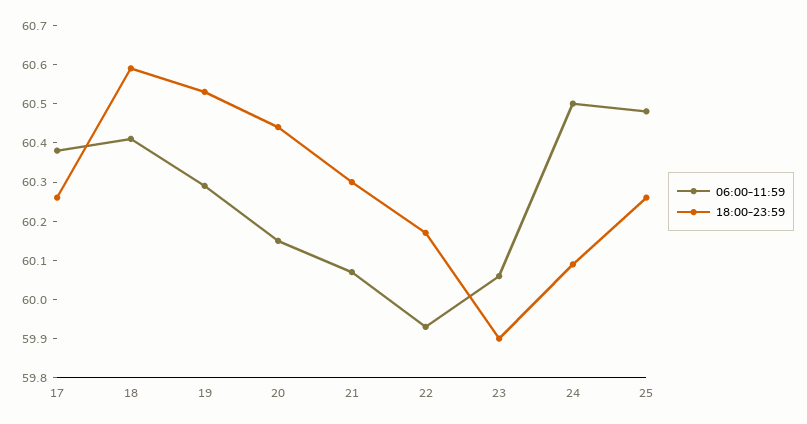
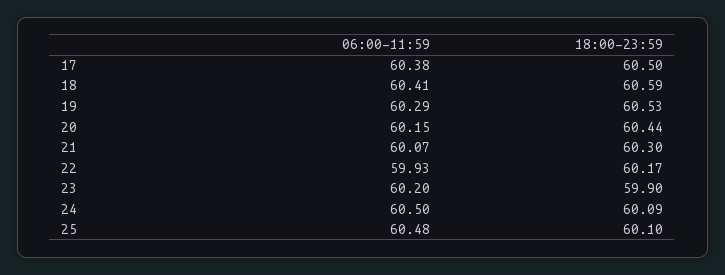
18:00-23:59, 17: 60.25 -> 60.5
06:00-11:59, 23: 60.05 -> 60.2
18:00-23:59, 25: 60.25 -> 60.1

